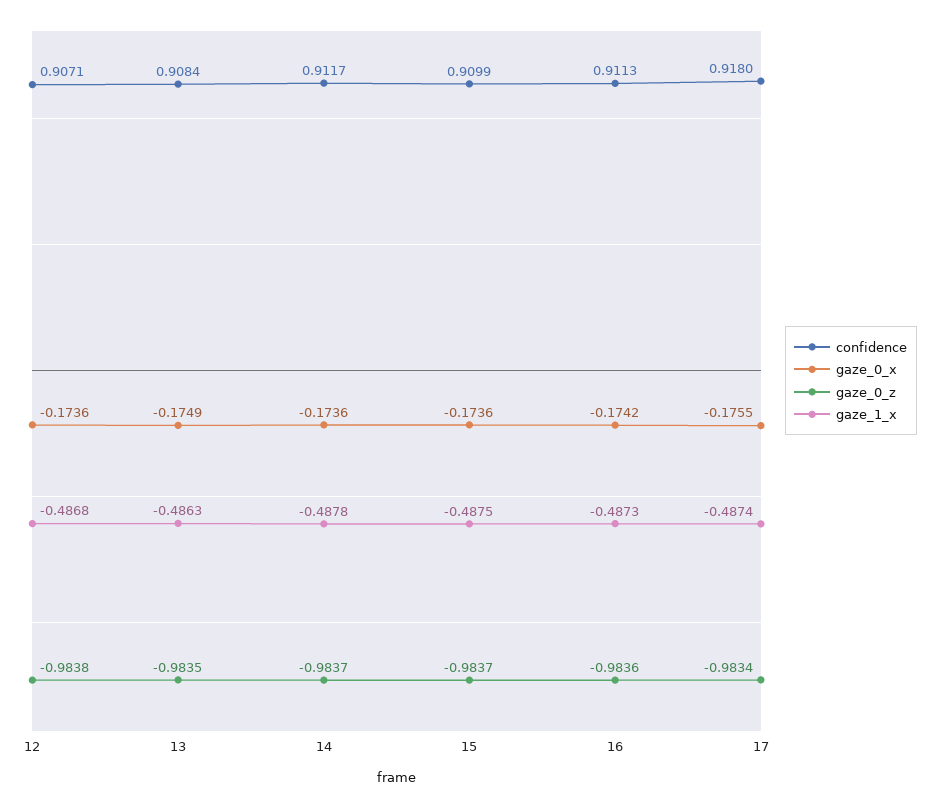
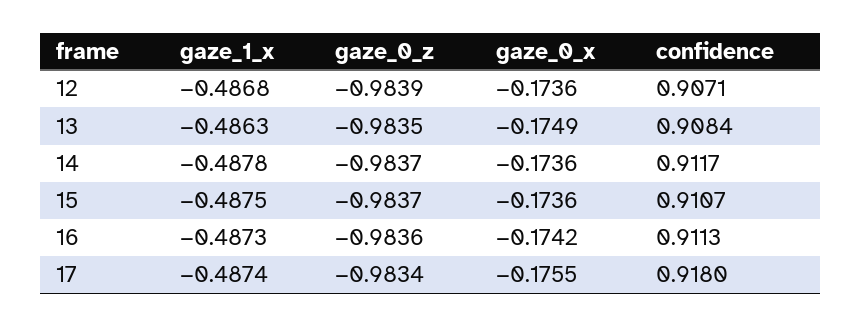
gaze_0_z, 12: -0.9838 -> -0.9839
confidence, 15: 0.9099 -> 0.9107

